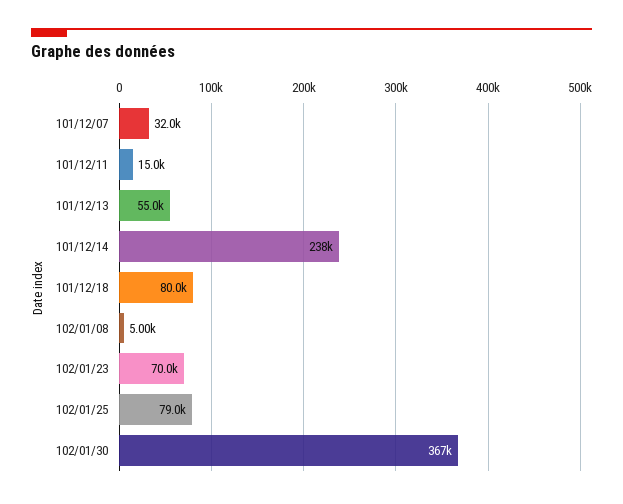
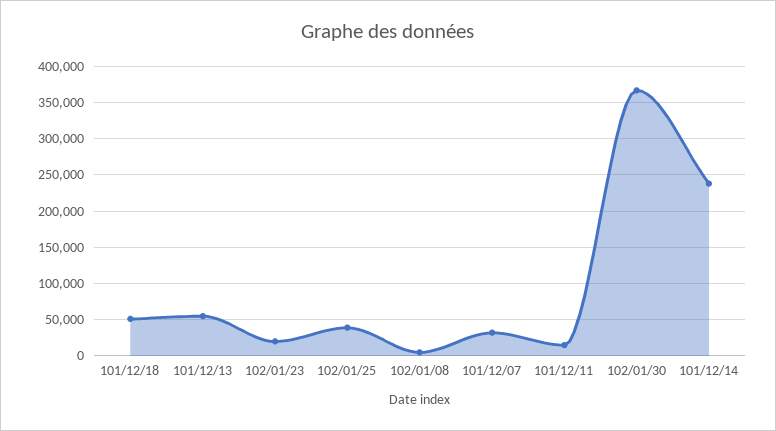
101/12/18: 80000 -> 50000
102/01/23: 70000 -> 20000
102/01/25: 79000 -> 40000

